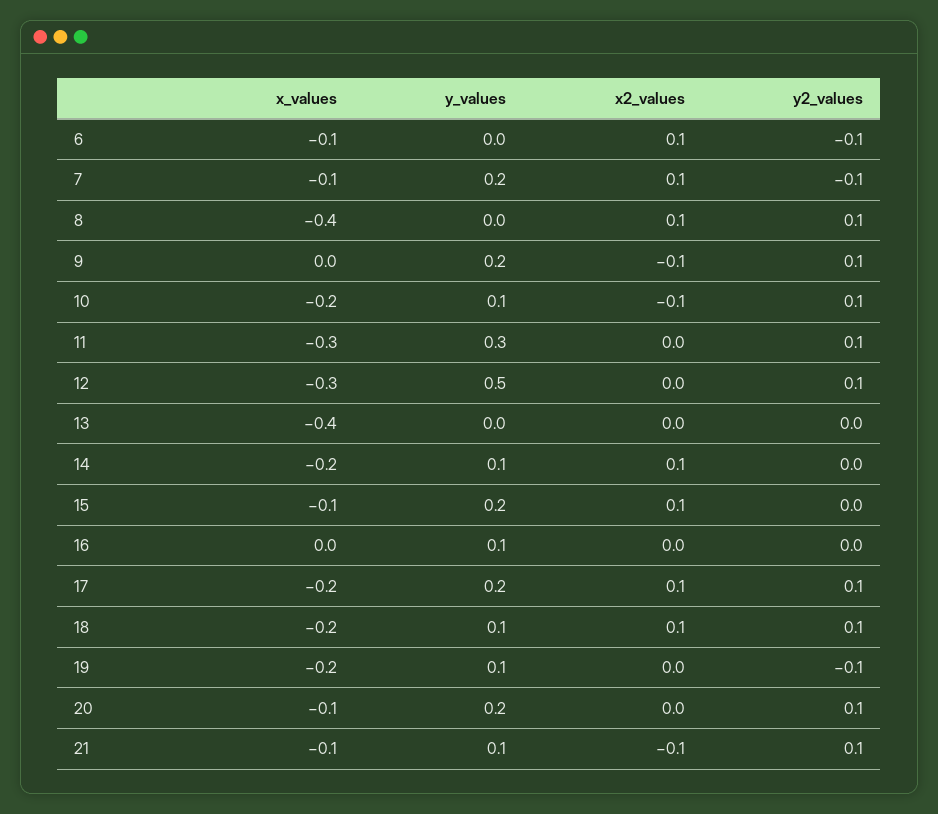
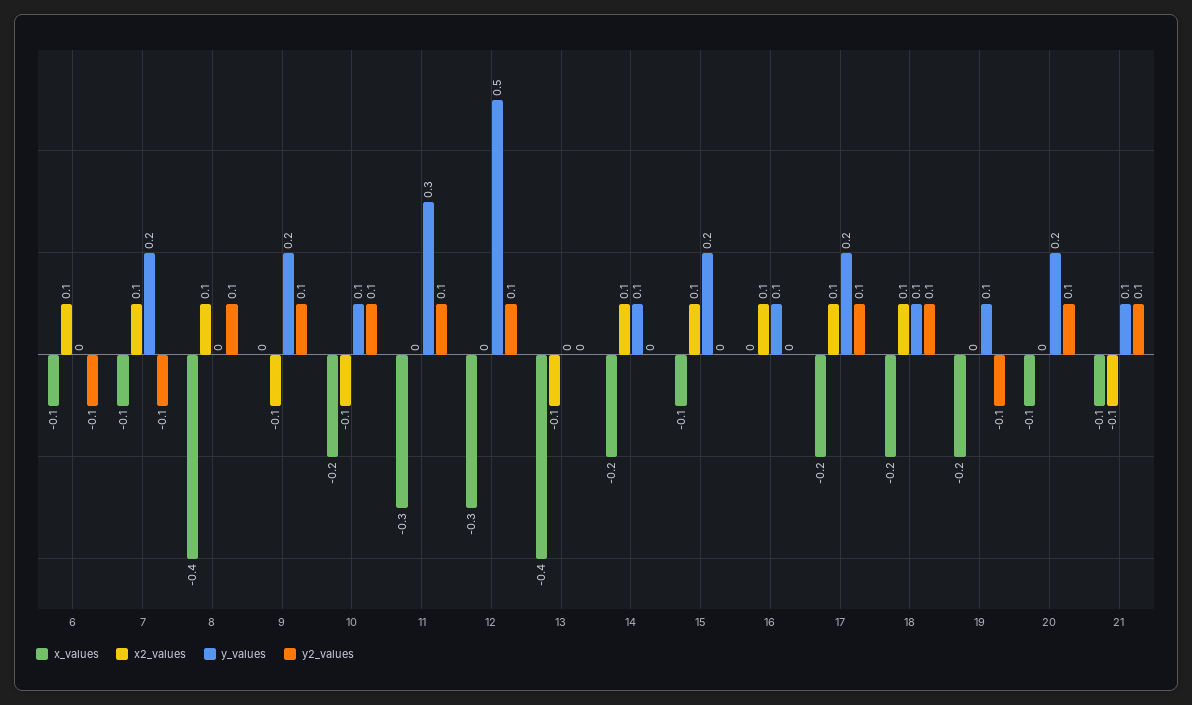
x2_values, 13: 0 -> -0.1
x2_values, 16: 0 -> 0.1

